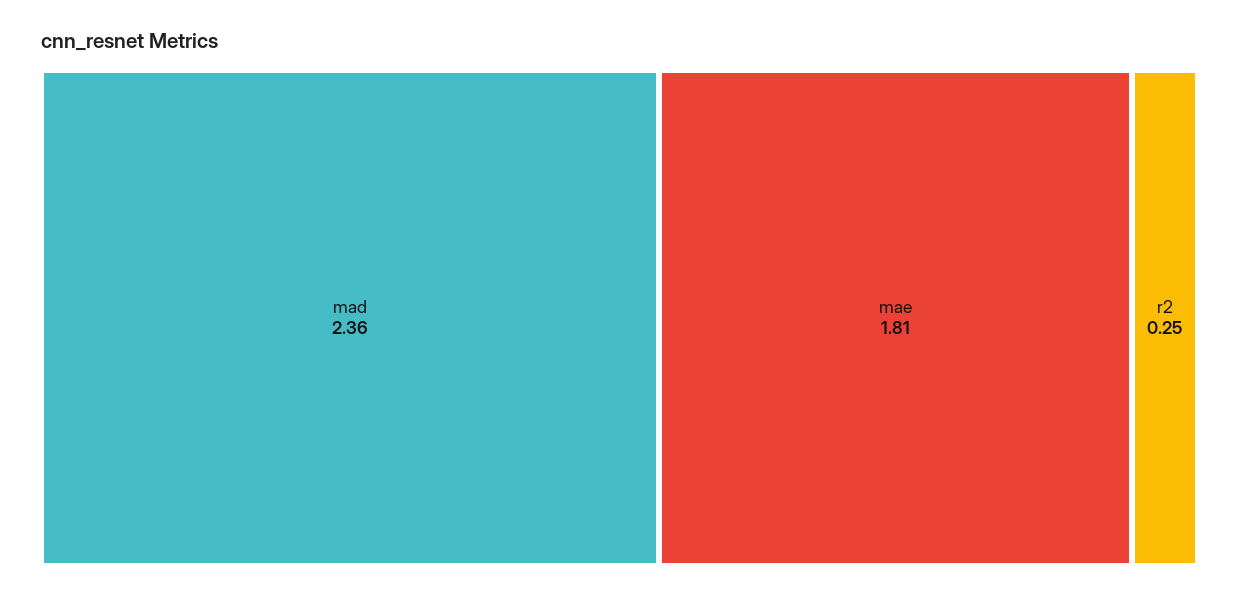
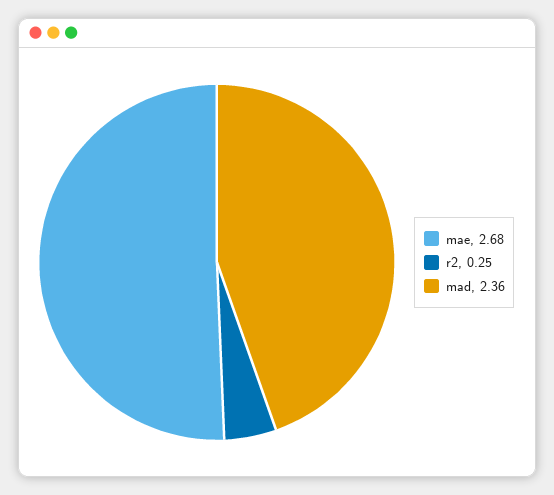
mae: 1.81 -> 2.68

